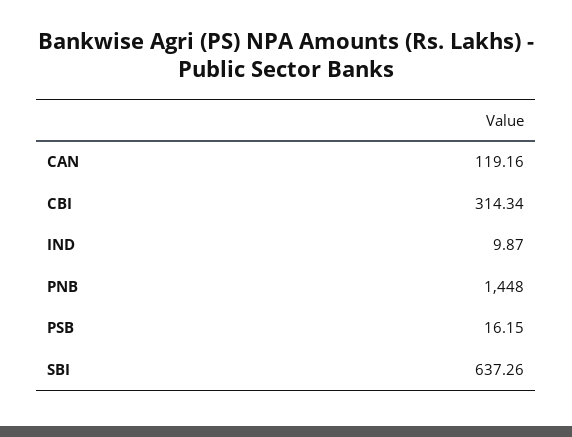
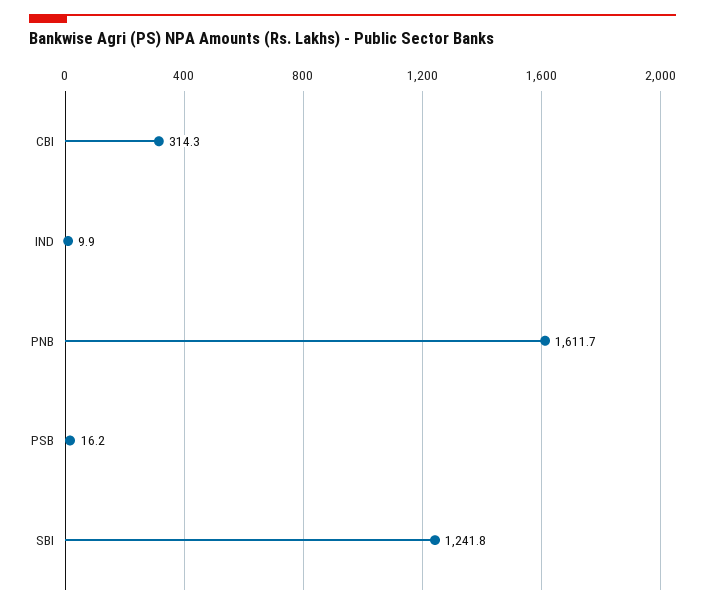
CAN: 119.16 -> none
PNB: 1448 -> 1611.7
SBI: 637.26 -> 1241.8

